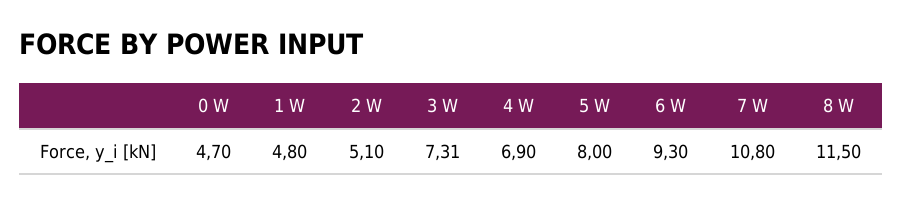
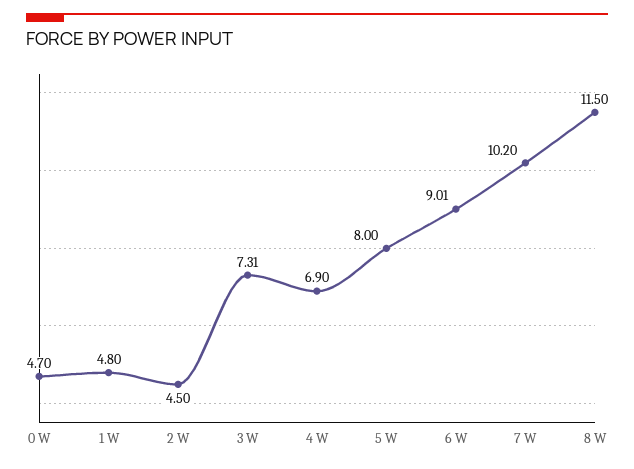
2 W: 5.1 -> 4.5
6 W: 9.3 -> 9.01
7 W: 10.8 -> 10.2

